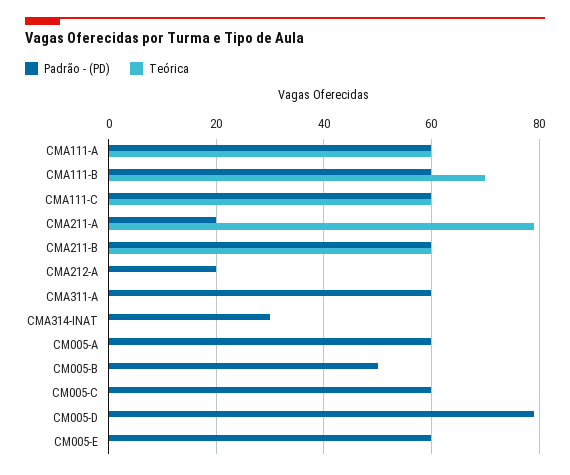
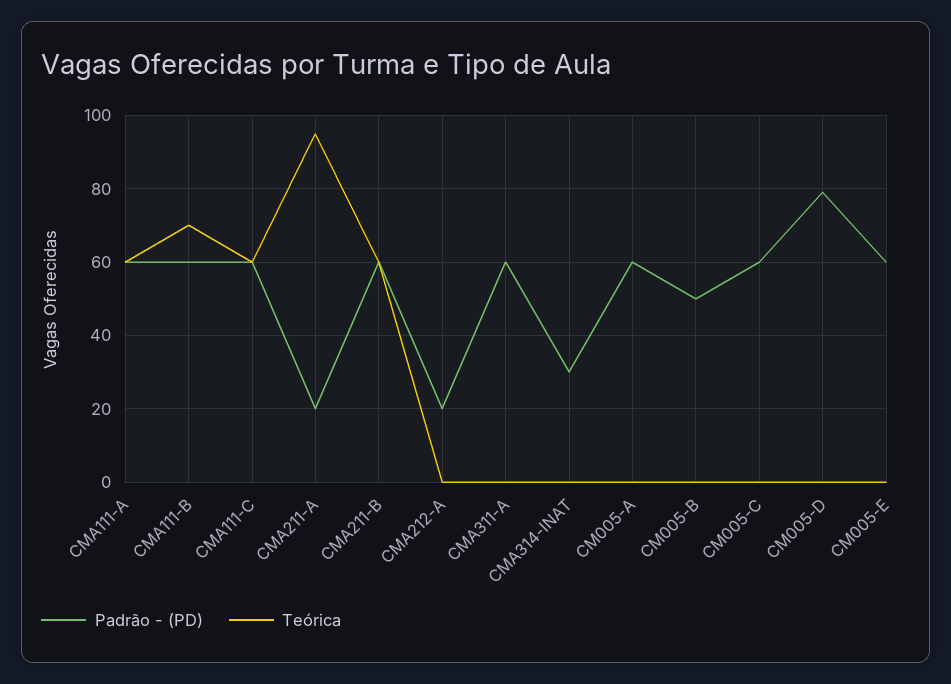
Teórica, CMA211-A: 80 -> 95

